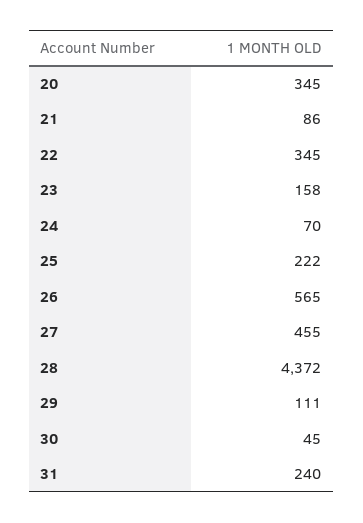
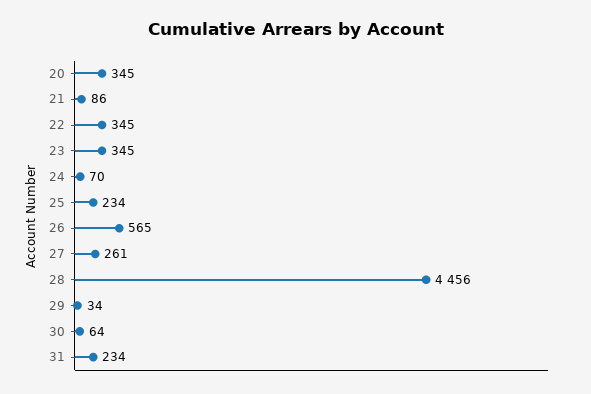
23: 158 -> 345
25: 222 -> 234
27: 455 -> 261
28: 4372 -> 4456
29: 111 -> 34
30: 45 -> 64
31: 240 -> 234

